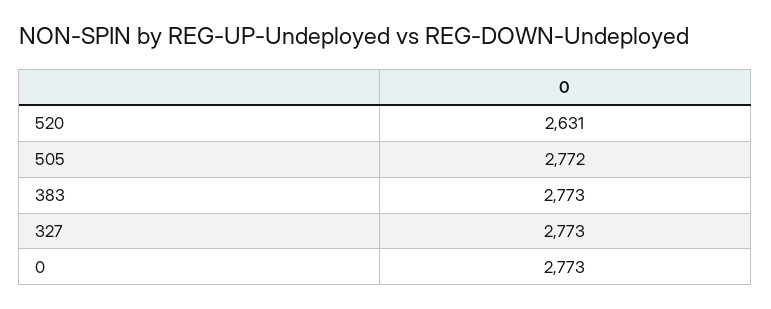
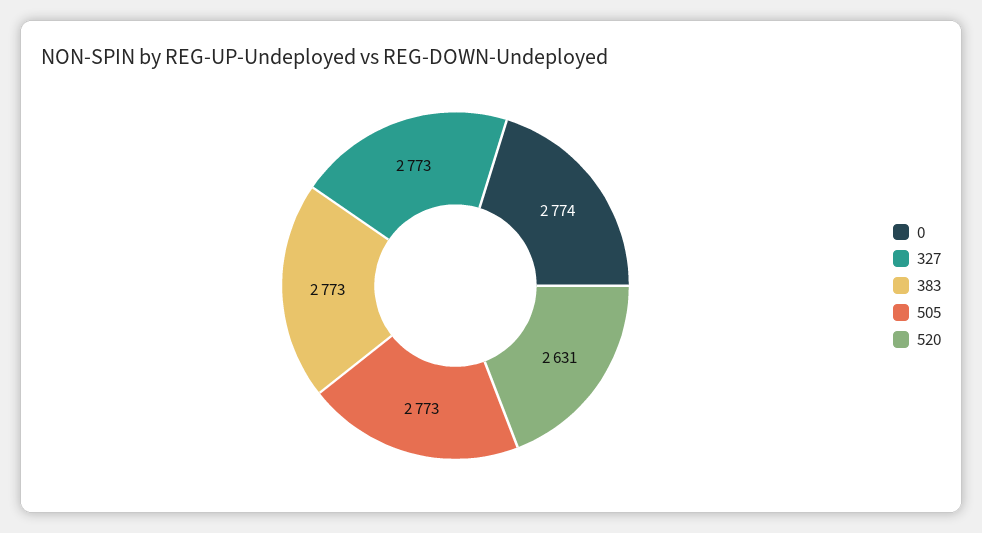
505: 2772 -> 2773
0: 2773 -> 2774

